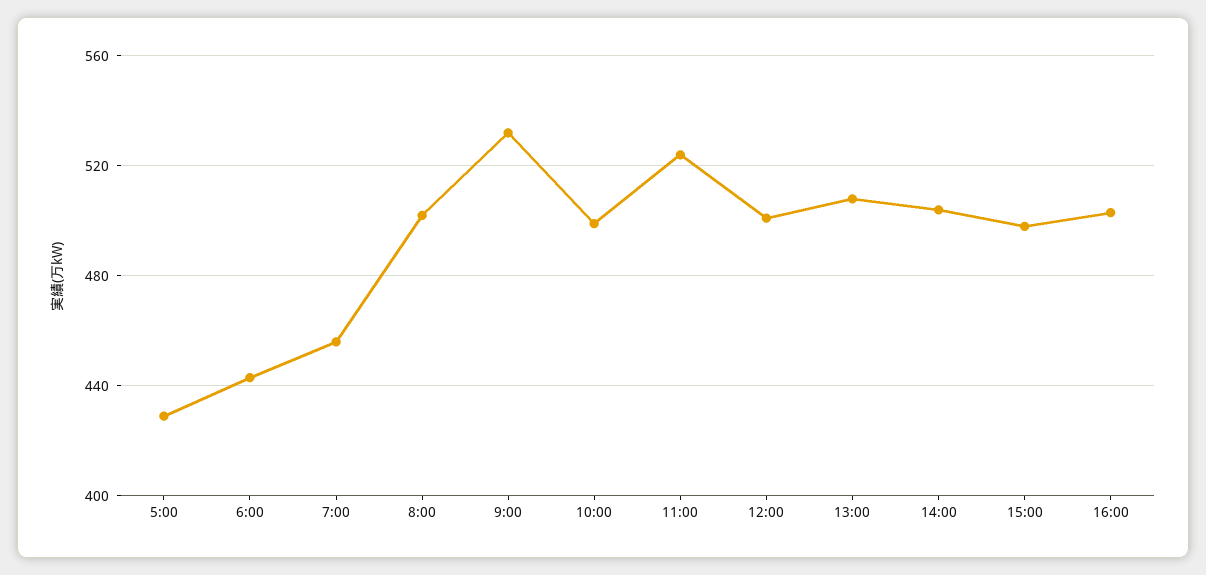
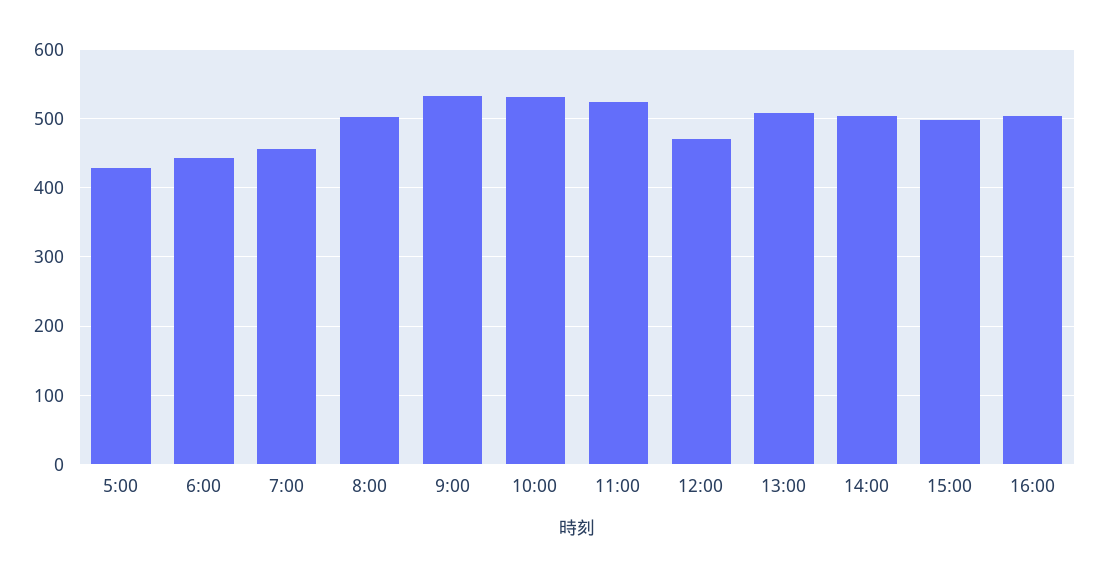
10:00: 500 -> 530
12:00: 500 -> 470

